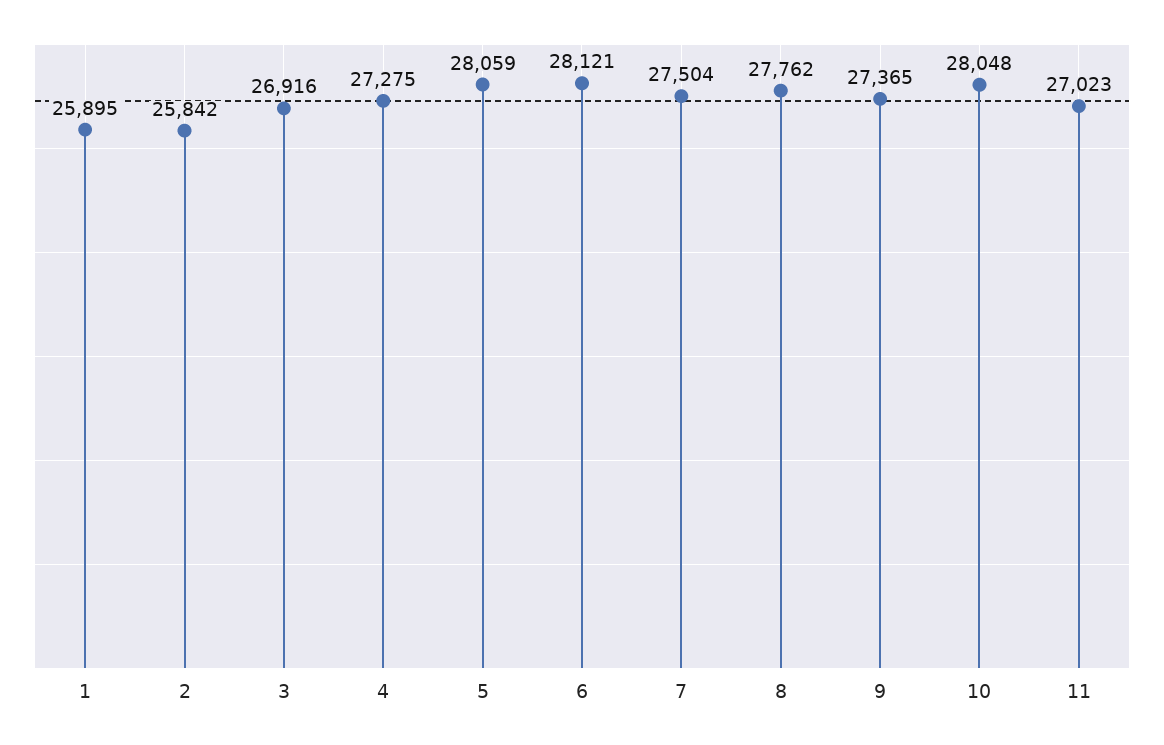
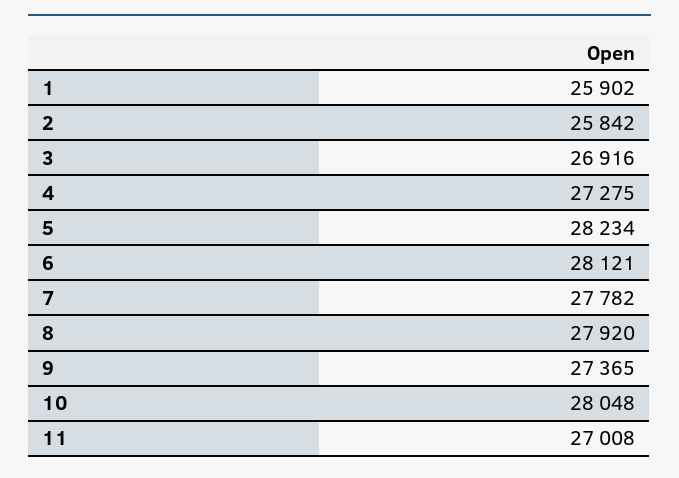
1: 25895 -> 25902
5: 28059 -> 28234
7: 27504 -> 27782
8: 27762 -> 27920
11: 27023 -> 27008

